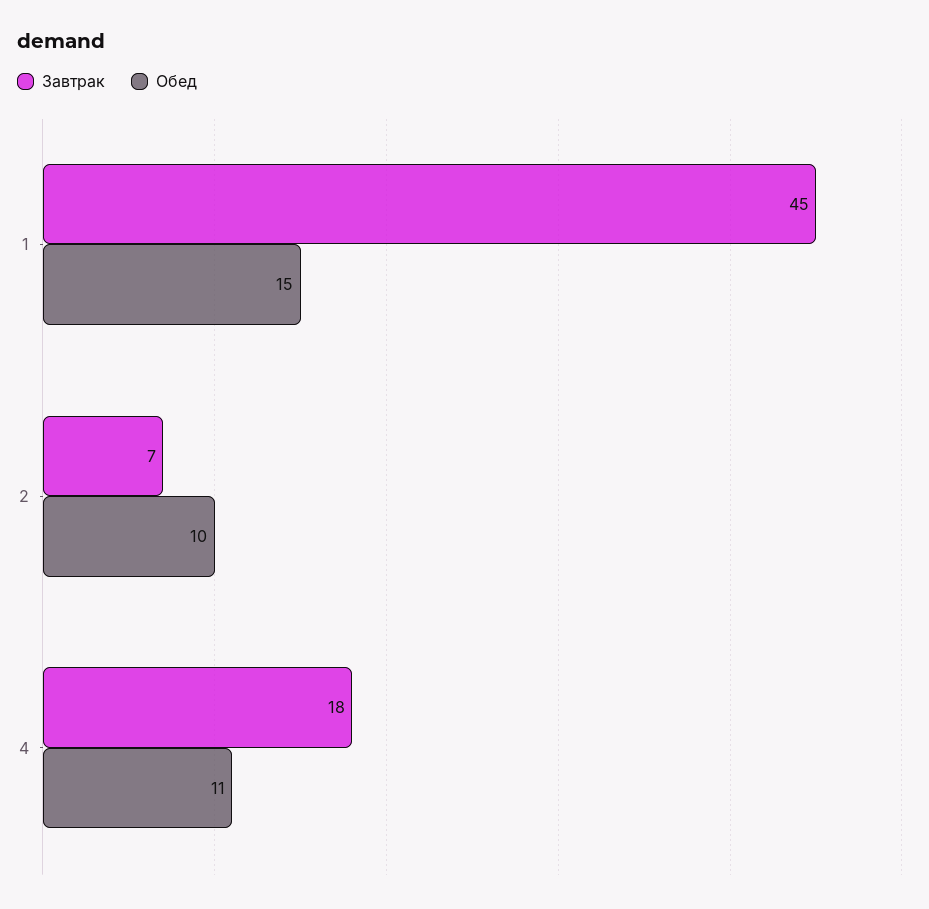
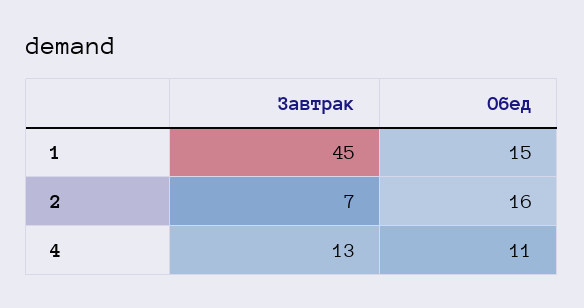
Обед, 2: 10 -> 16
Завтрак, 4: 18 -> 13

